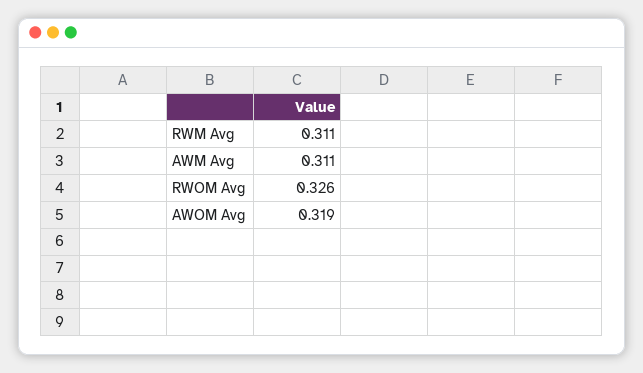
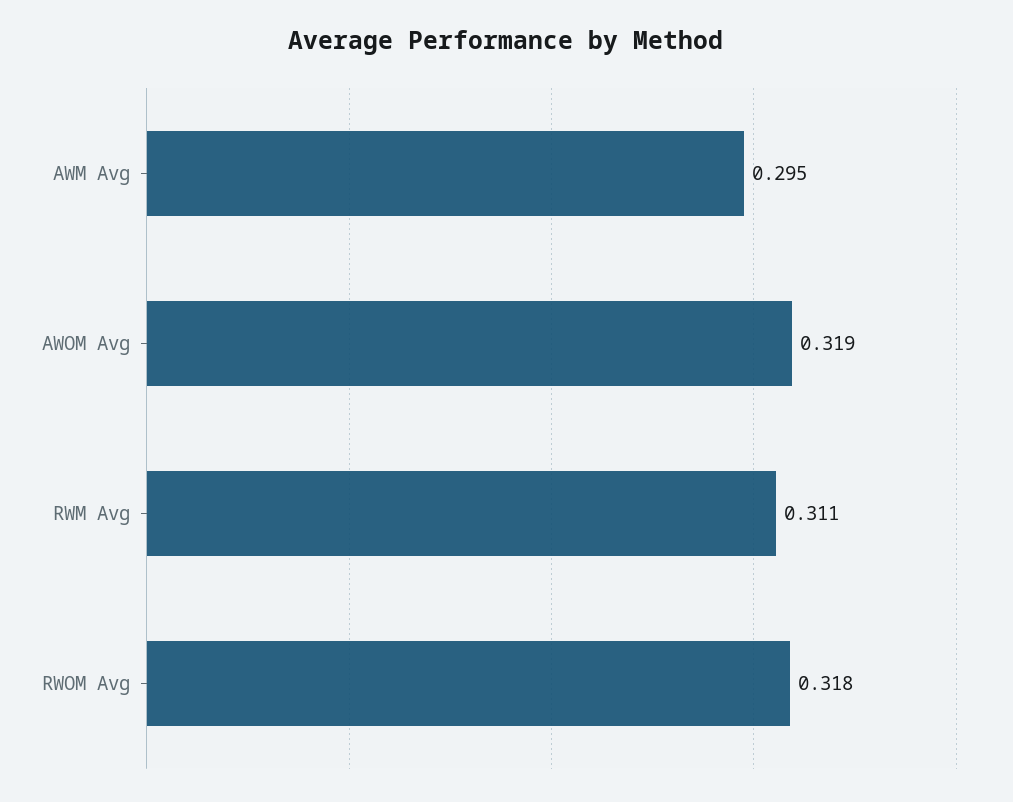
AWM Avg: 0.311 -> 0.295
RWOM Avg: 0.326 -> 0.318

